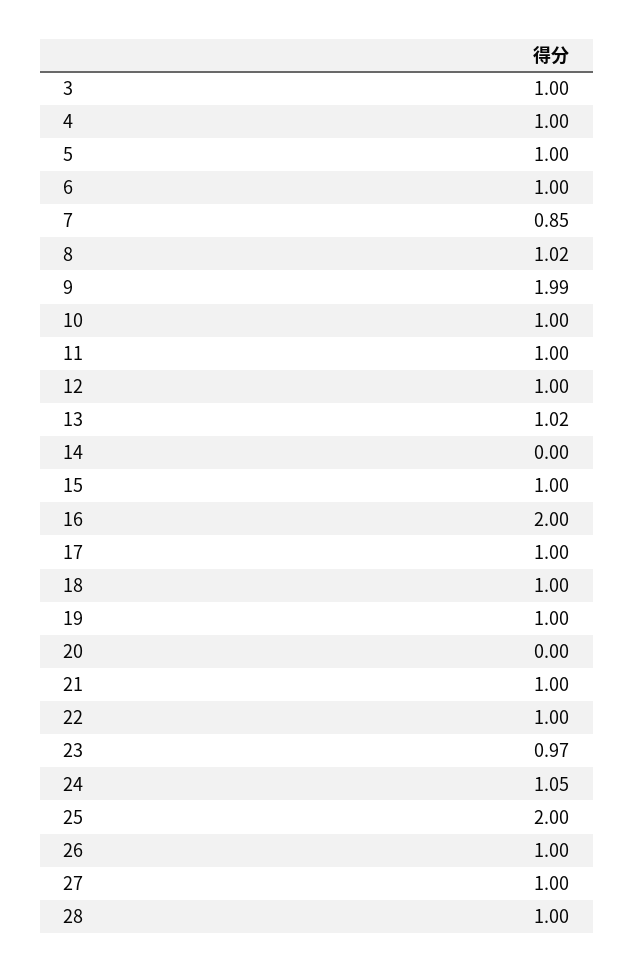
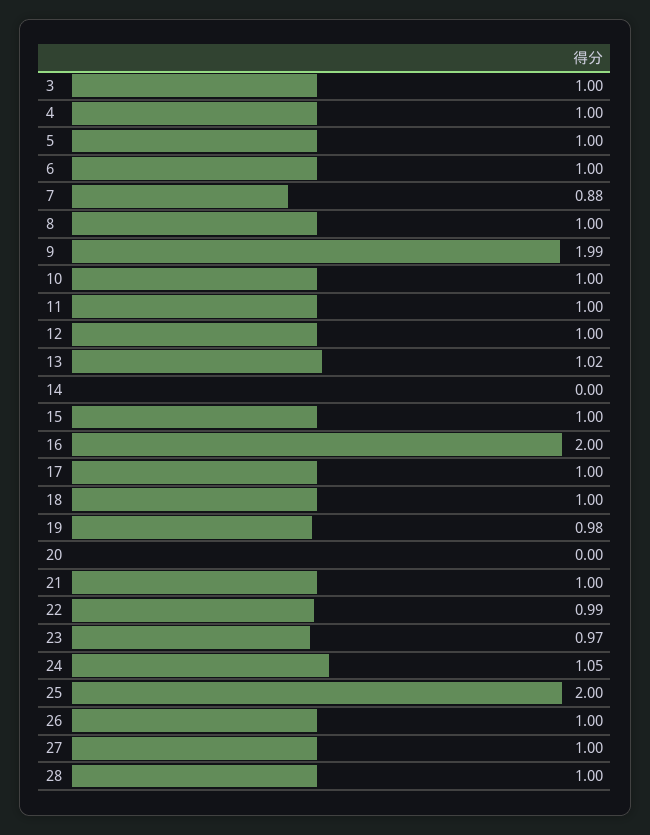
7: 0.85 -> 0.88
8: 1.02 -> 1
19: 1 -> 0.98
22: 1 -> 0.99

